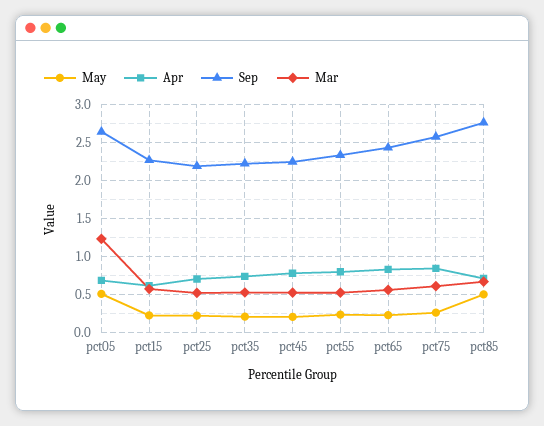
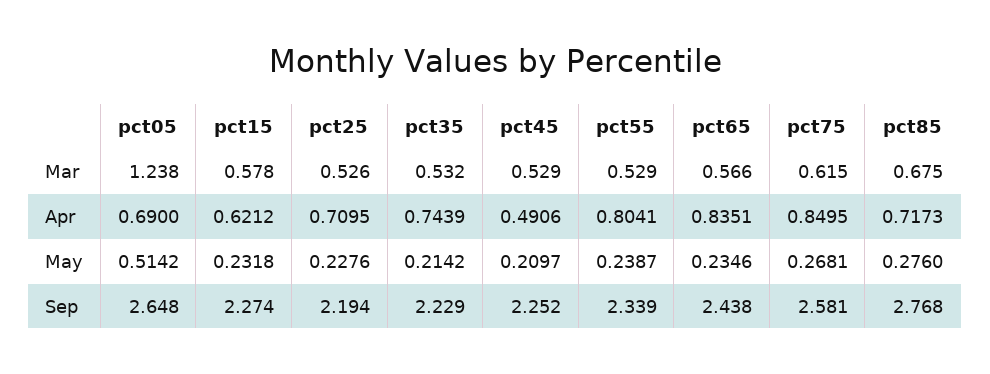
Apr, pct45: 0.8 -> 0.4906
May, pct85: 0.5 -> 0.276

